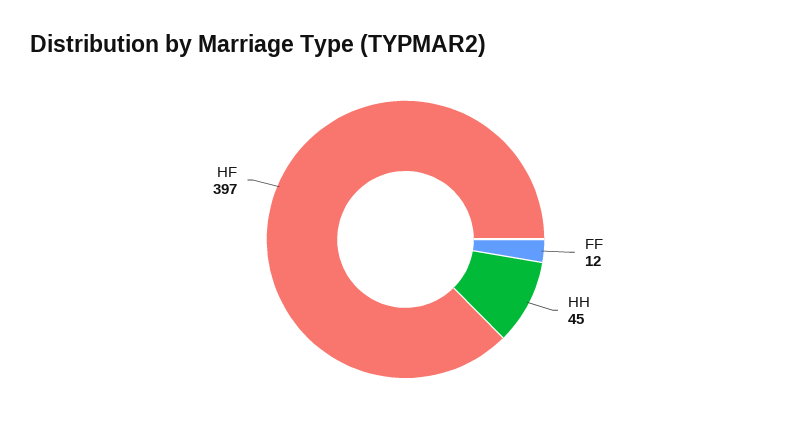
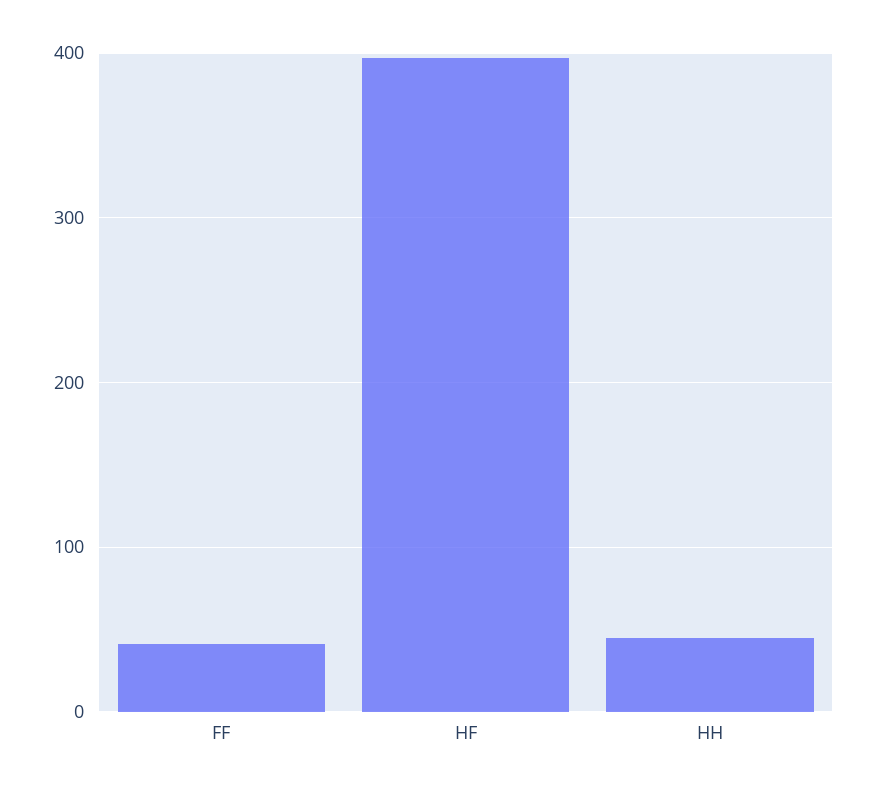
FF: 12 -> 40

